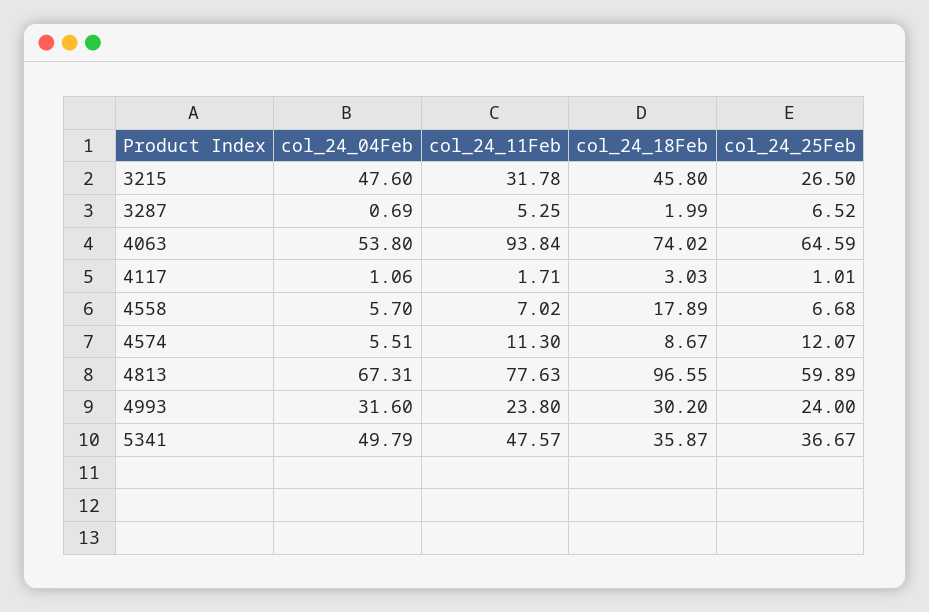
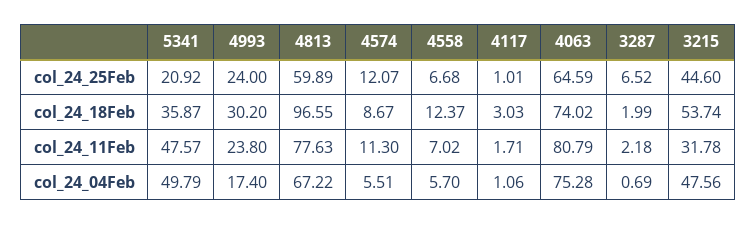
col_24_04Feb, 3215: 47.6 -> 47.56
col_24_18Feb, 3215: 45.8 -> 53.74
col_24_25Feb, 3215: 26.5 -> 44.6
col_24_11Feb, 3287: 5.25 -> 2.18
col_24_04Feb, 4063: 53.8 -> 75.28
col_24_11Feb, 4063: 93.84 -> 80.79
col_24_18Feb, 4558: 17.89 -> 12.37
col_24_04Feb, 4813: 67.31 -> 67.22
col_24_04Feb, 4993: 31.6 -> 17.4
col_24_25Feb, 5341: 36.67 -> 20.92

